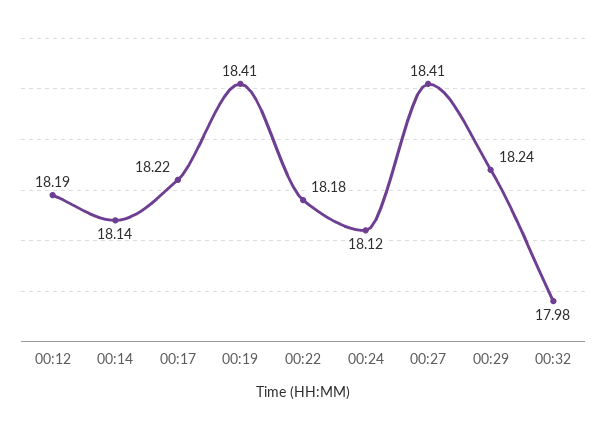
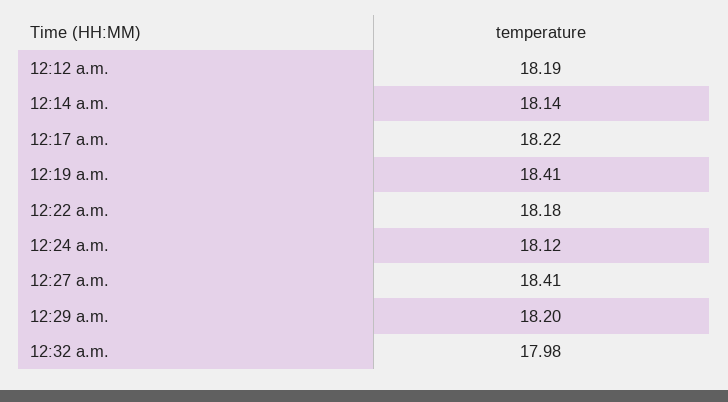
00:29: 18.24 -> 18.2

